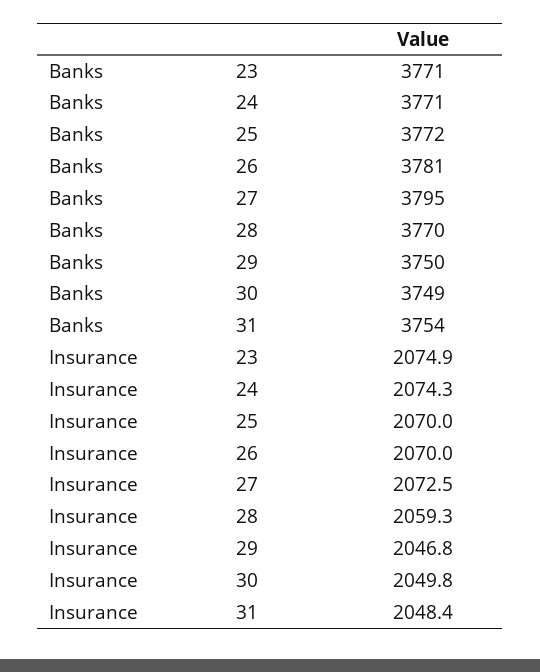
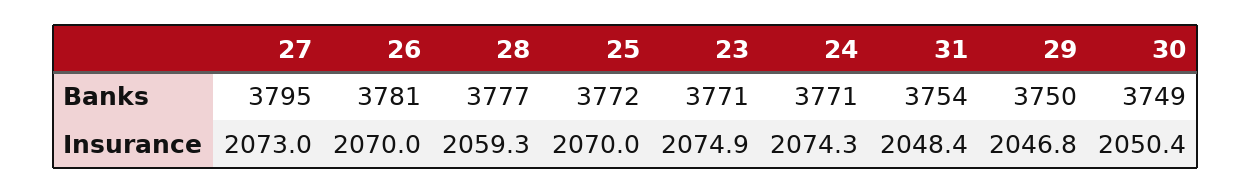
Banks, 28: 3770 -> 3777
Insurance, 27: 2072.5 -> 2073
Insurance, 30: 2049.8 -> 2050.4

